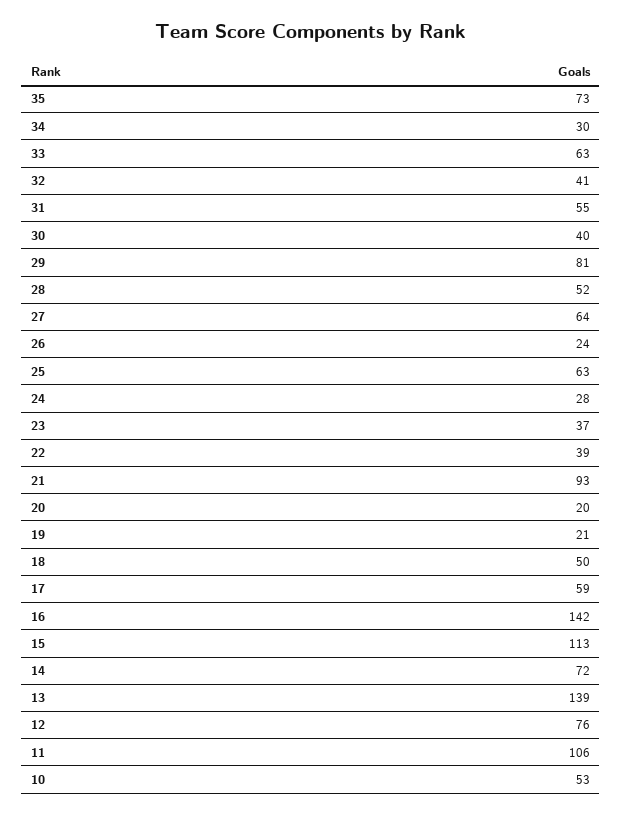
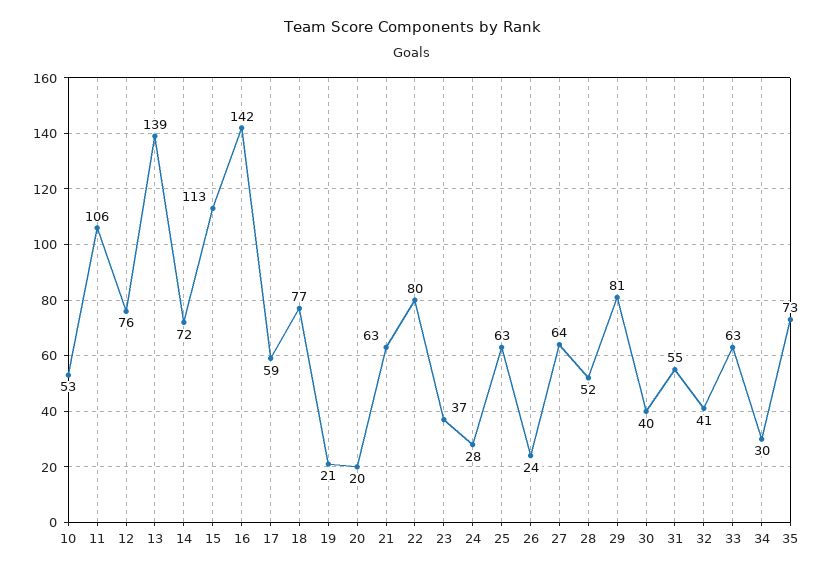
22: 39 -> 80
21: 93 -> 63
18: 50 -> 77

